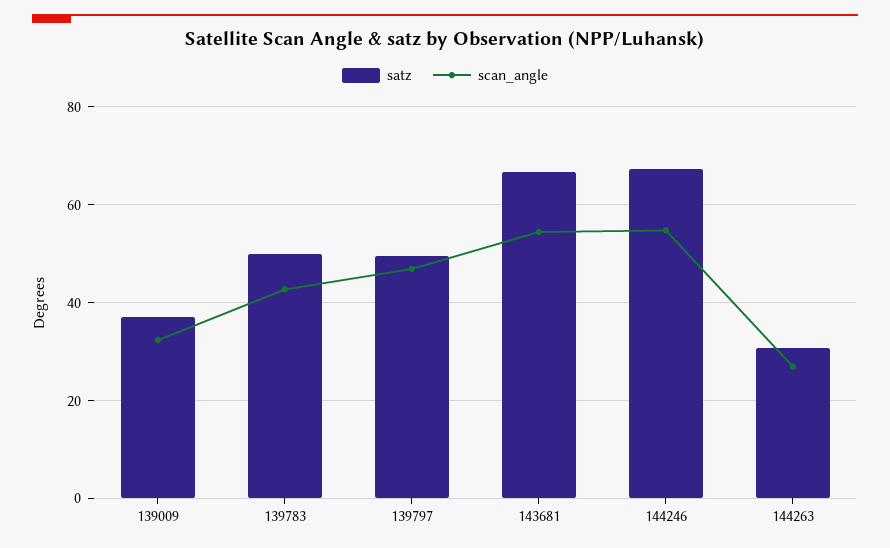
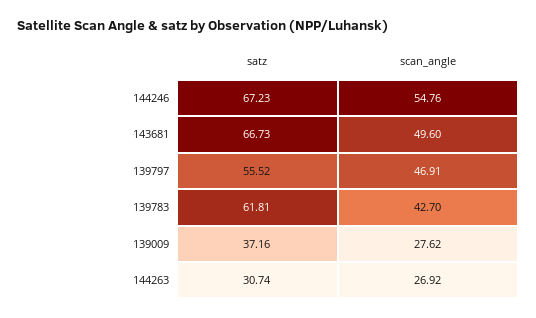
scan_angle, 139009: 32 -> 27.62
satz, 139783: 50 -> 61.81
satz, 139797: 50 -> 55.52
scan_angle, 143681: 54 -> 49.6

